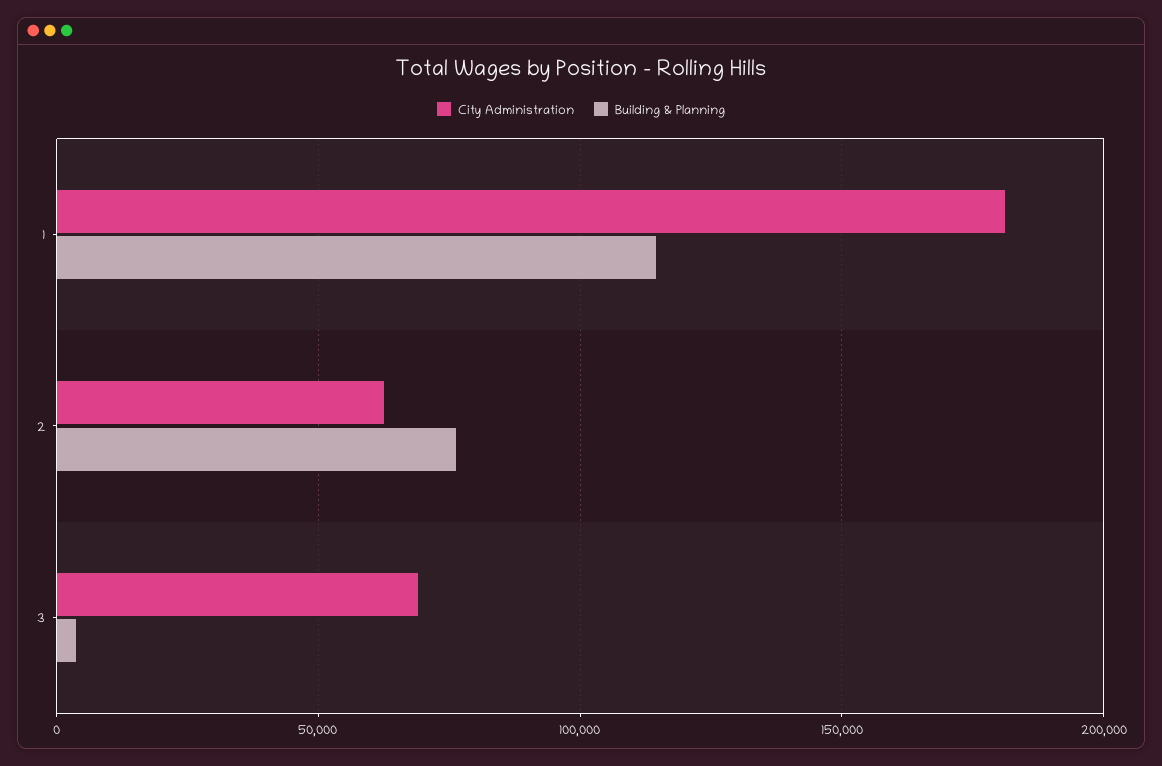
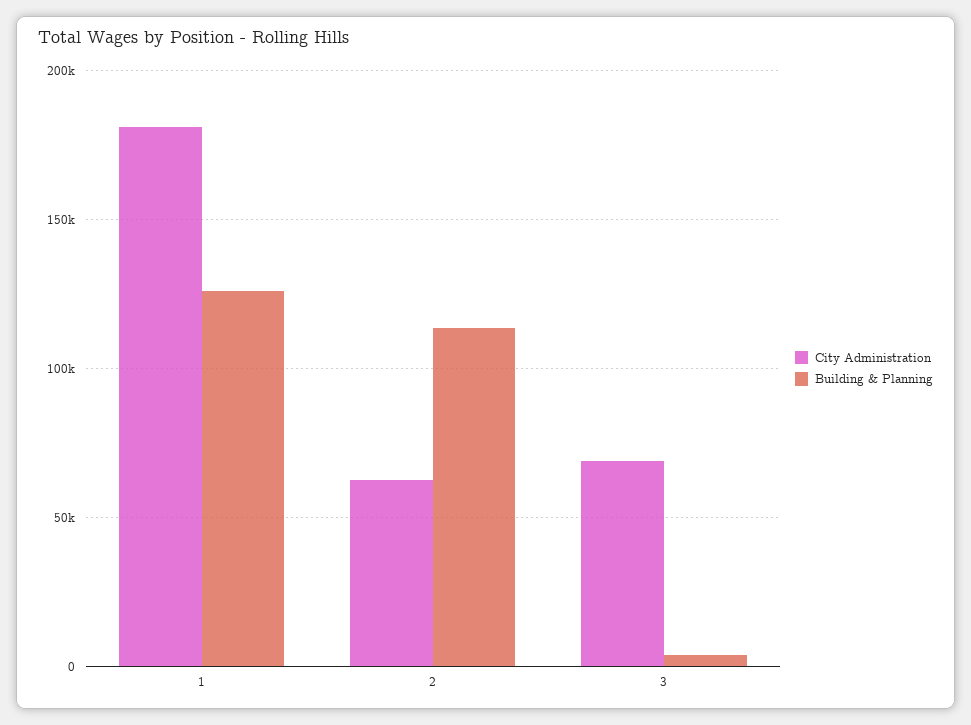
Building & Planning, 1: 115000 -> 125000
Building & Planning, 2: 75000 -> 115000

